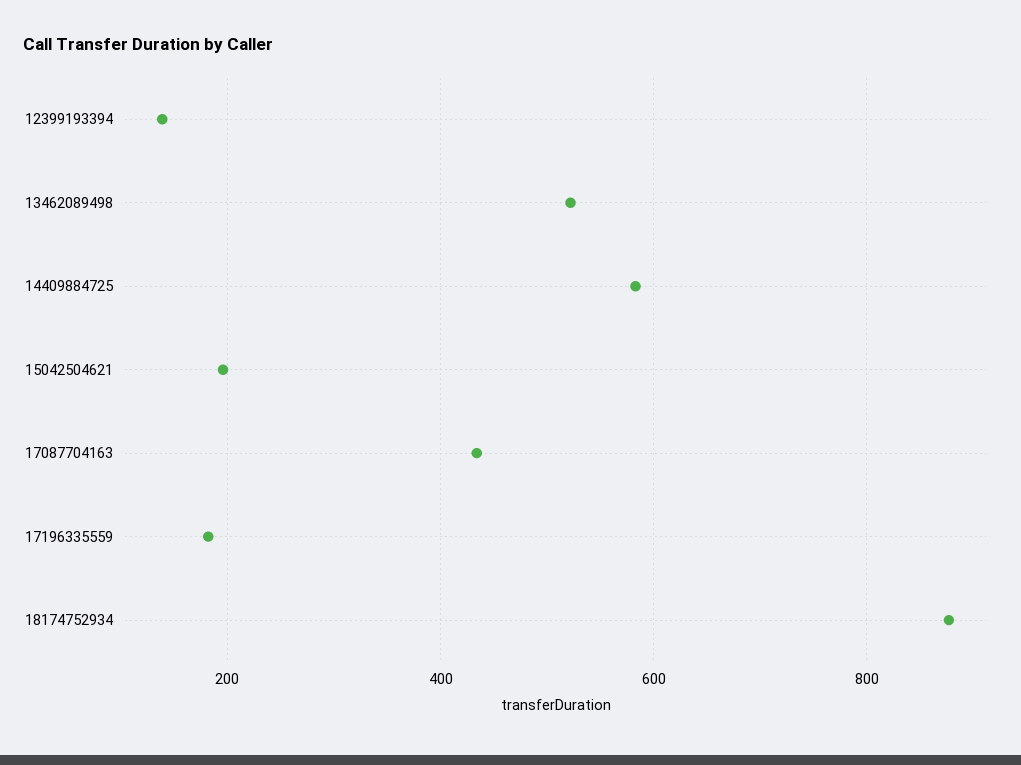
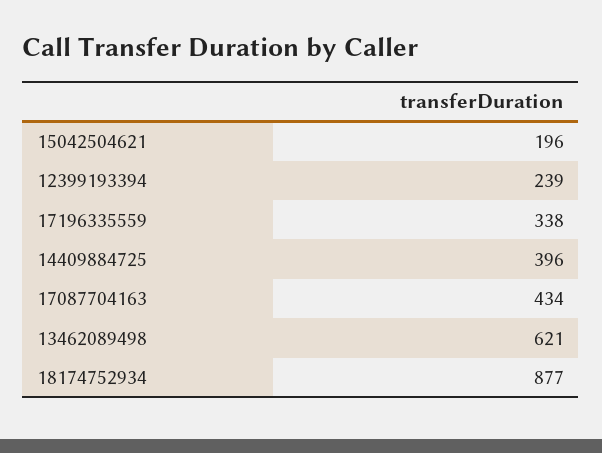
12399193394: 140 -> 239
13462089498: 520 -> 621
14409884725: 580 -> 396
17196335559: 180 -> 338

